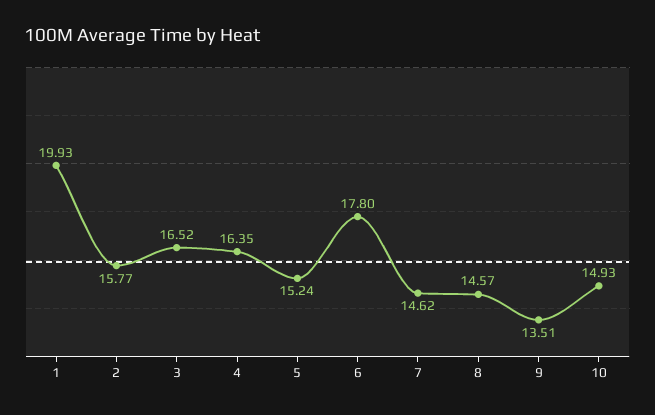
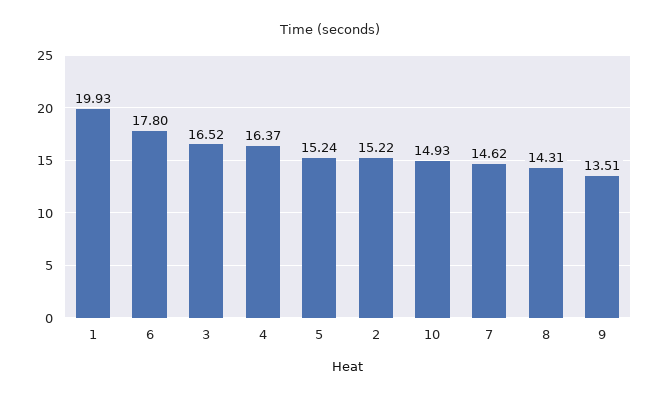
2: 15.77 -> 15.22
4: 16.35 -> 16.37
8: 14.57 -> 14.31

